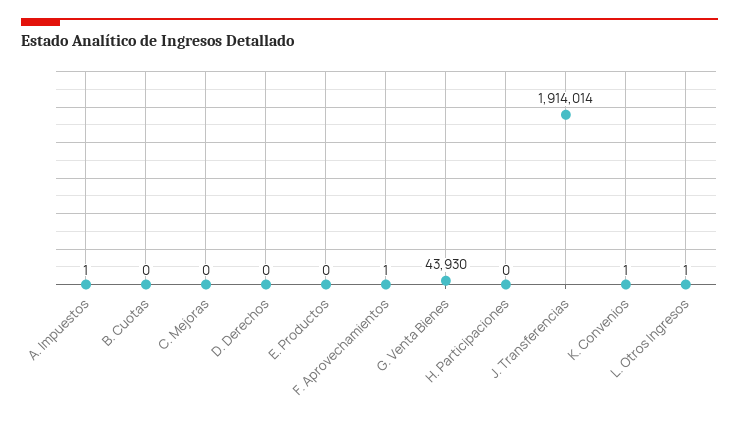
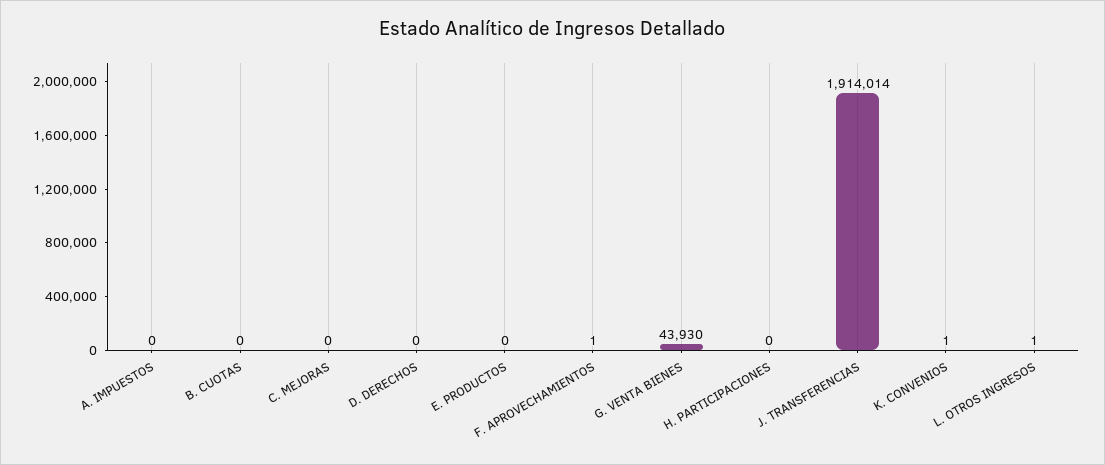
A. Impuestos: 1 -> 0

